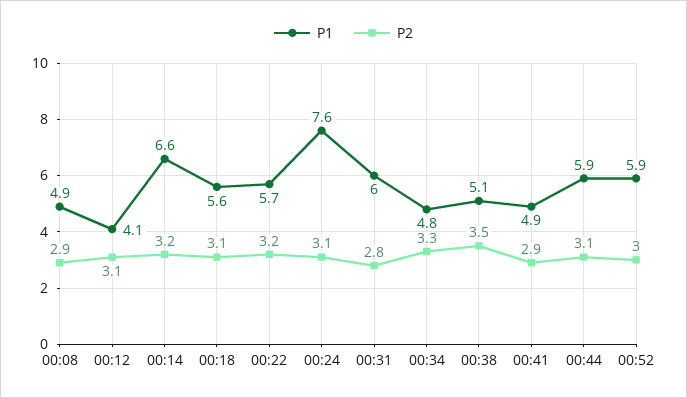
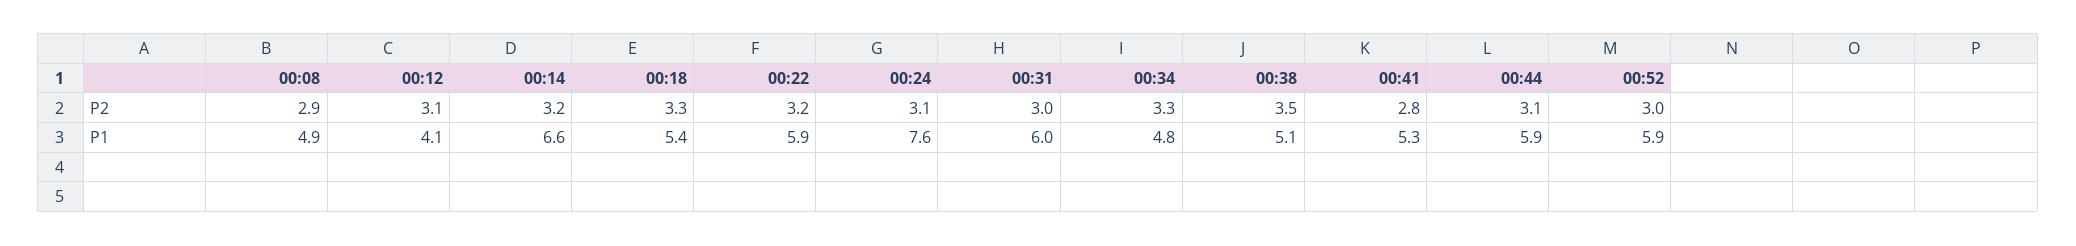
P1, 00:18: 5.6 -> 5.4
P2, 00:18: 3.1 -> 3.3
P1, 00:22: 5.7 -> 5.9
P2, 00:31: 2.8 -> 3
P1, 00:41: 4.9 -> 5.3
P2, 00:41: 2.9 -> 2.8

